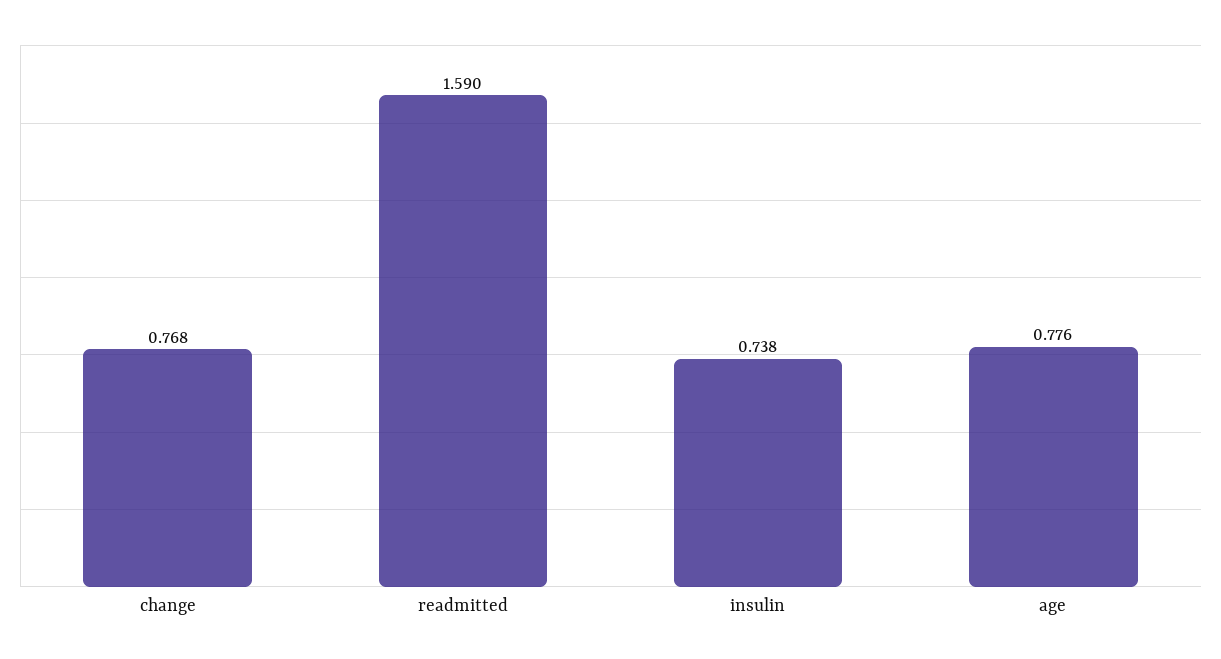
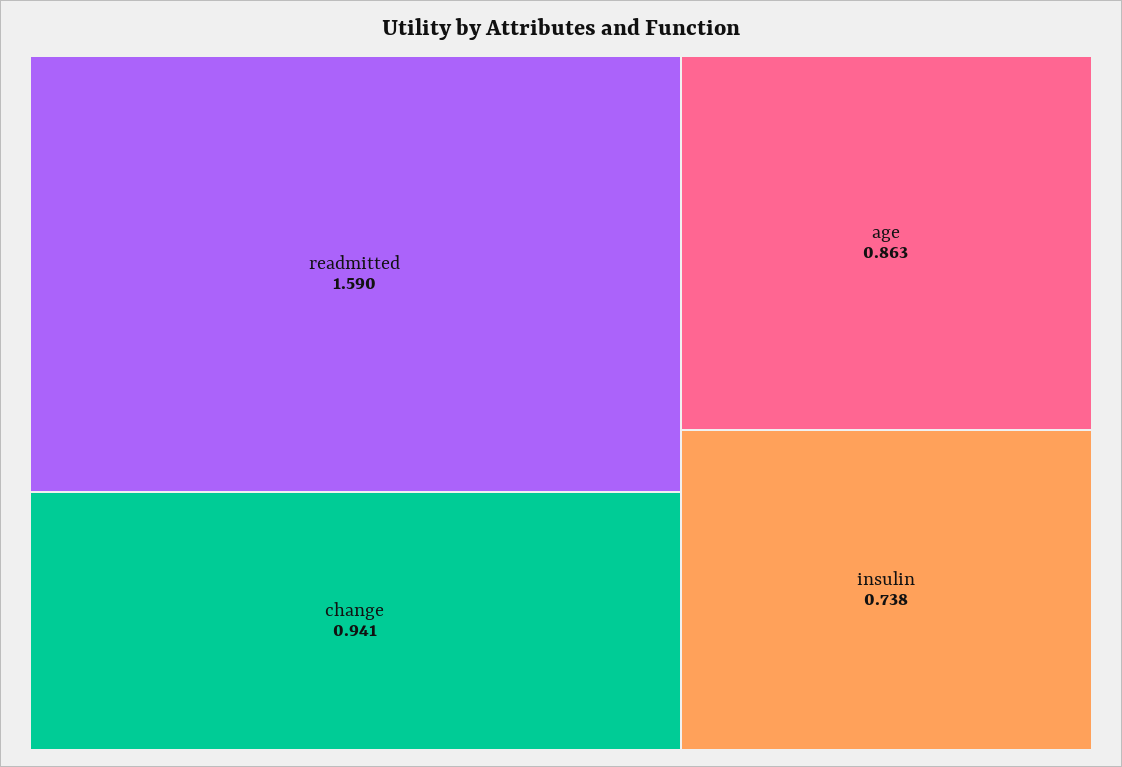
change: 0.768 -> 0.941
age: 0.776 -> 0.863

